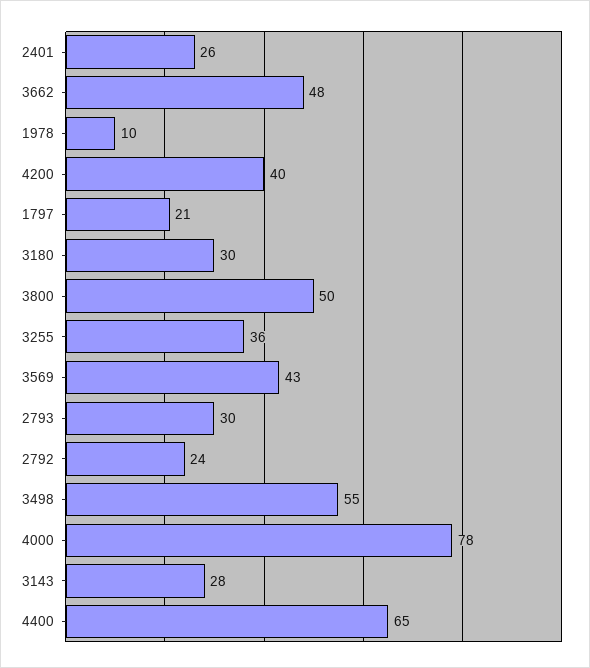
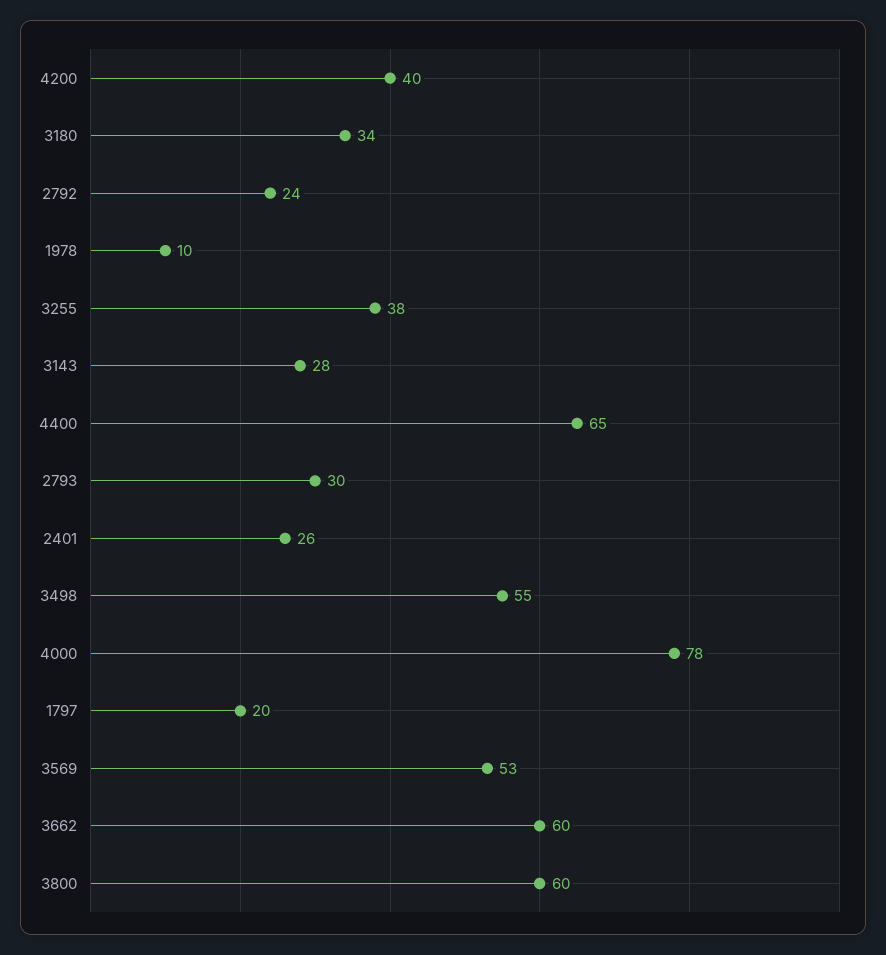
3662: 48 -> 60
1797: 21 -> 20
3180: 30 -> 34
3800: 50 -> 60
3255: 36 -> 38
3569: 43 -> 53

